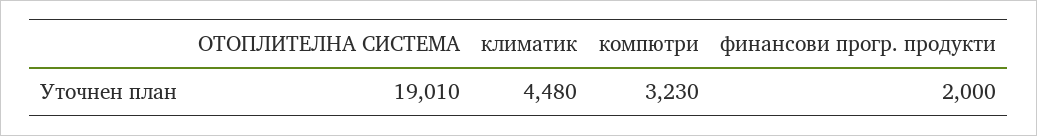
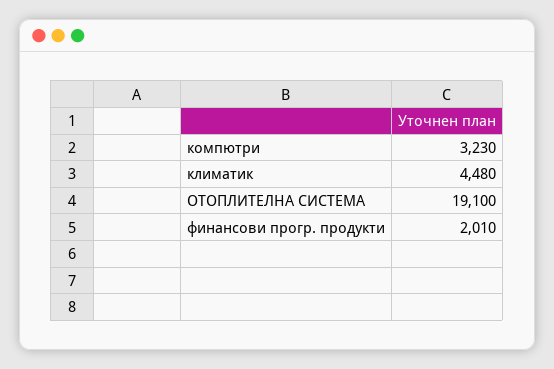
ОТОПЛИТЕЛНА СИСТЕМА: 19010 -> 19100
финансови прогр. продукти: 2000 -> 2010

